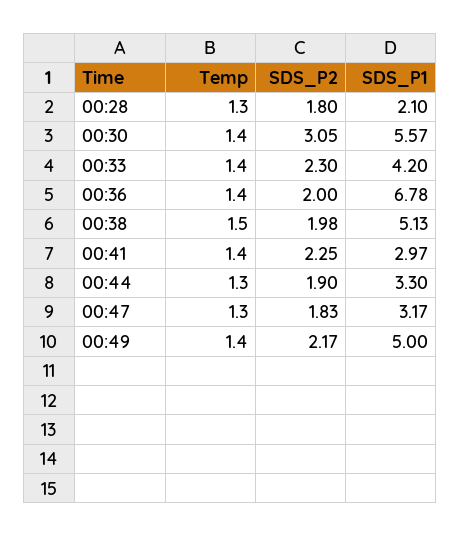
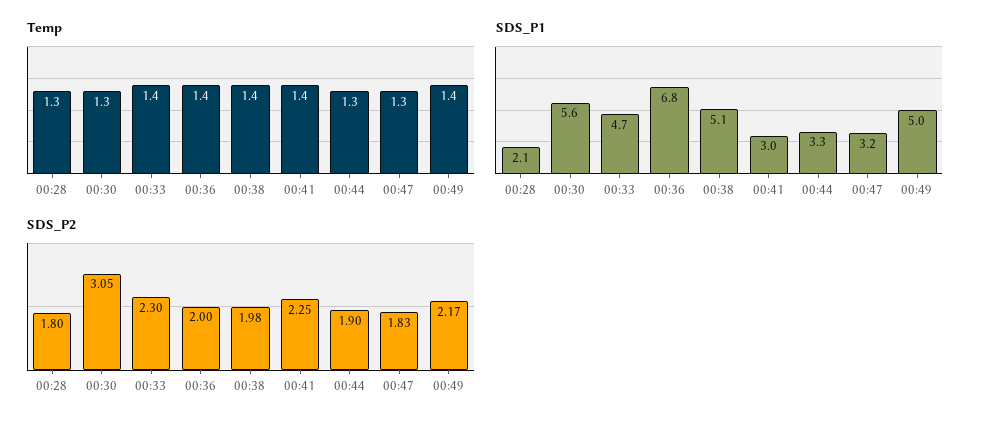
Temp, 00:30: 1.4 -> 1.3
SDS_P1, 00:33: 4.2 -> 4.7
Temp, 00:38: 1.5 -> 1.4

